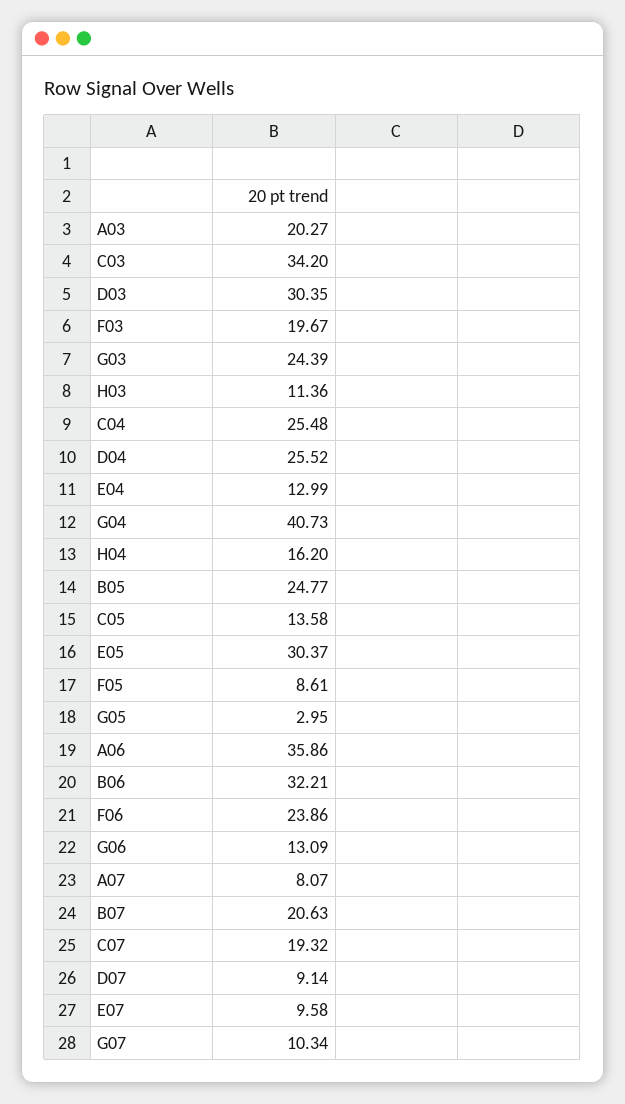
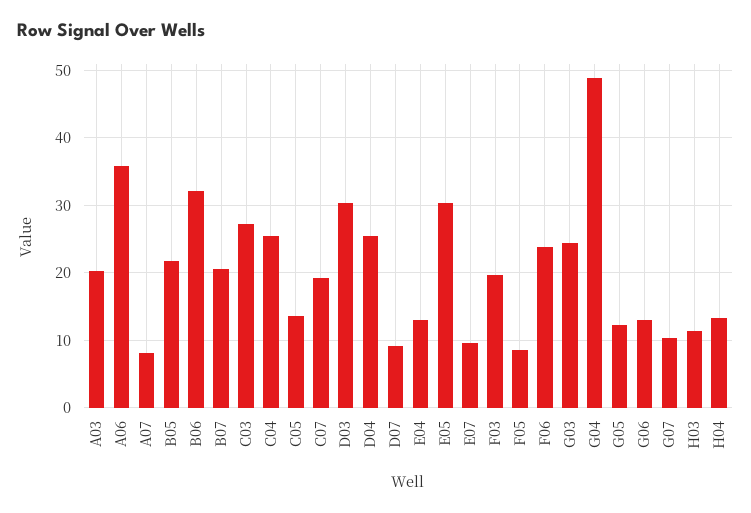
C03: 34.2 -> 27
G04: 40.73 -> 49
H04: 16.2 -> 13
B05: 24.77 -> 22
G05: 2.95 -> 12

